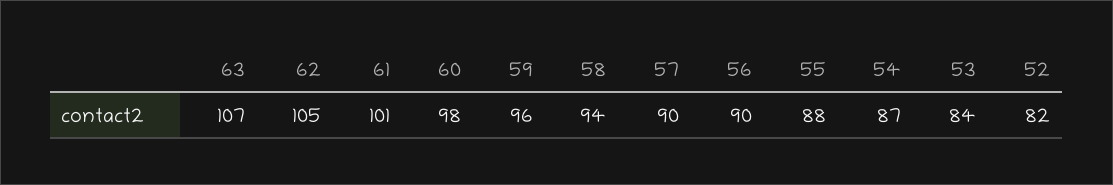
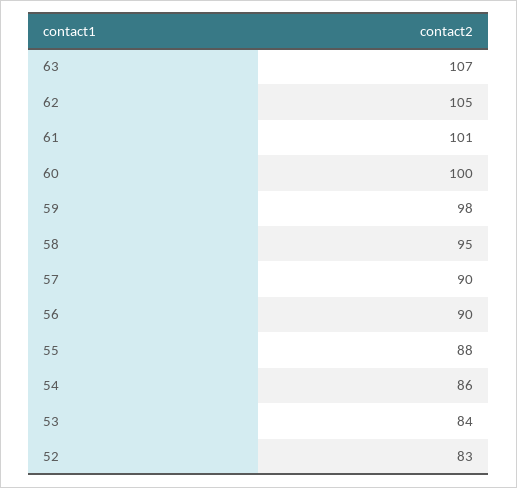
60: 98 -> 100
59: 96 -> 98
58: 94 -> 95
54: 87 -> 86
52: 82 -> 83

